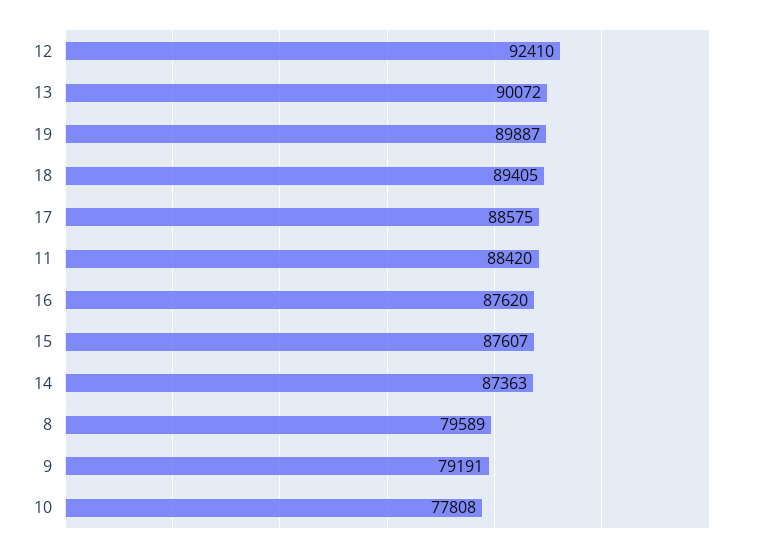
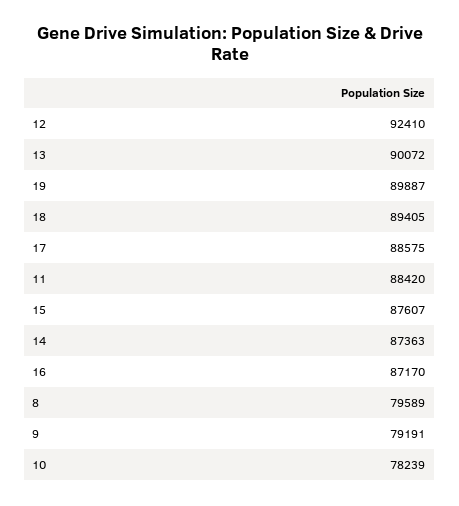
16: 87620 -> 87170
10: 77808 -> 78239

